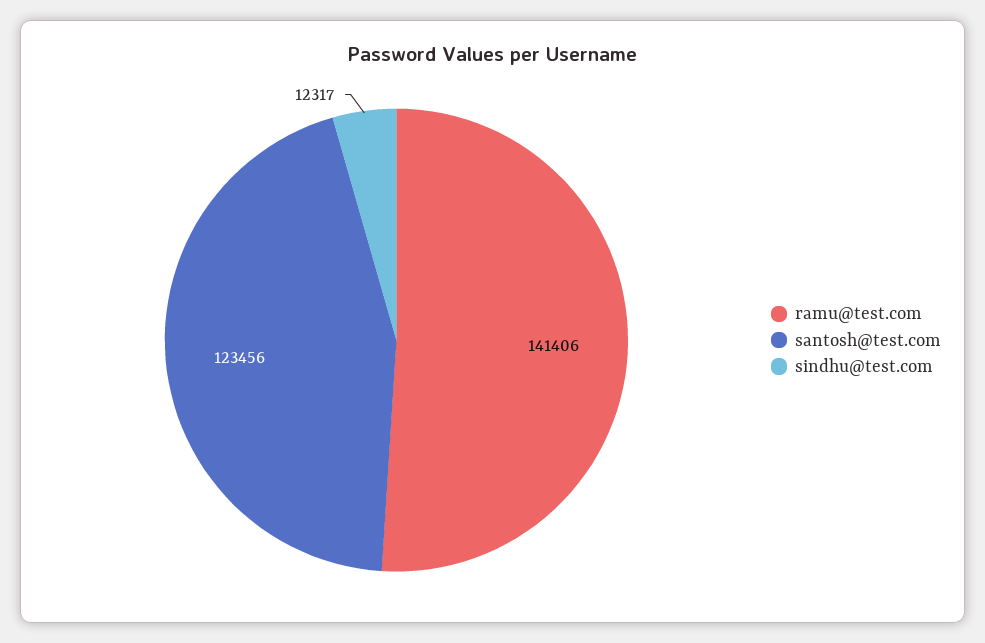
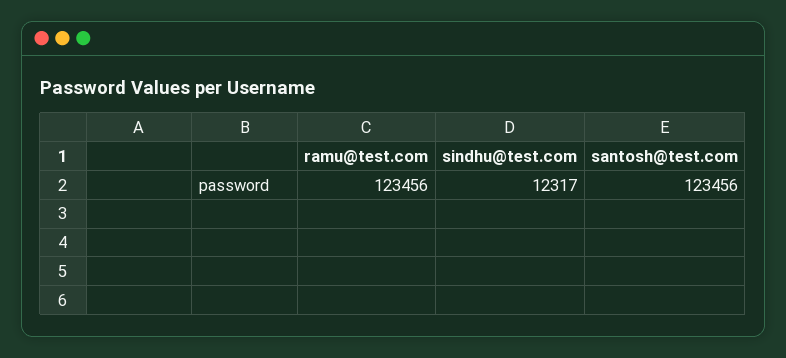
ramu@test.com: 141406 -> 123456

